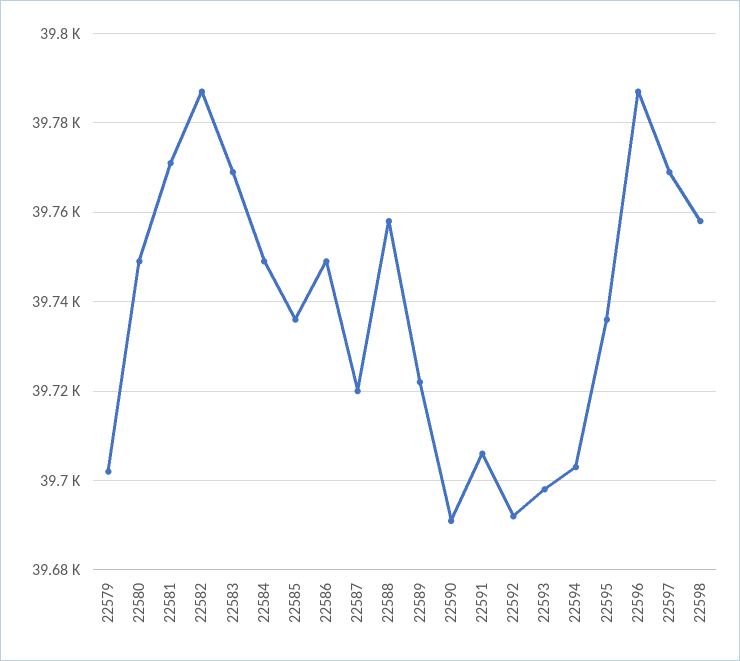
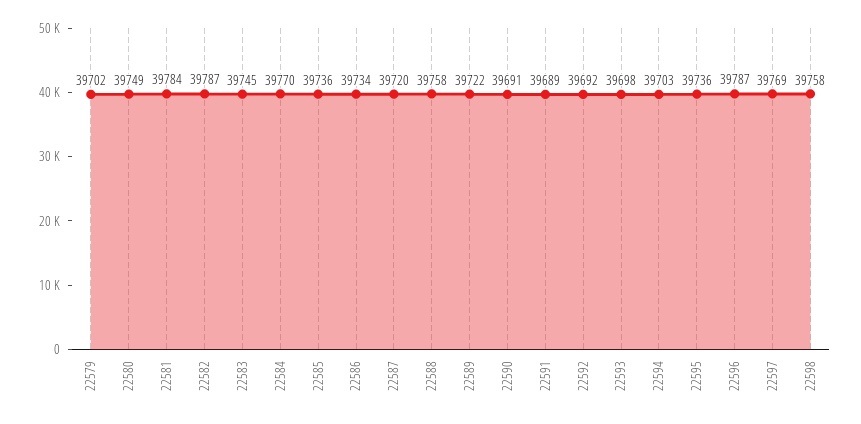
22581: 39770 -> 39784
22583: 39770 -> 39745
22584: 39750 -> 39770
22586: 39750 -> 39734
22591: 39705 -> 39689

